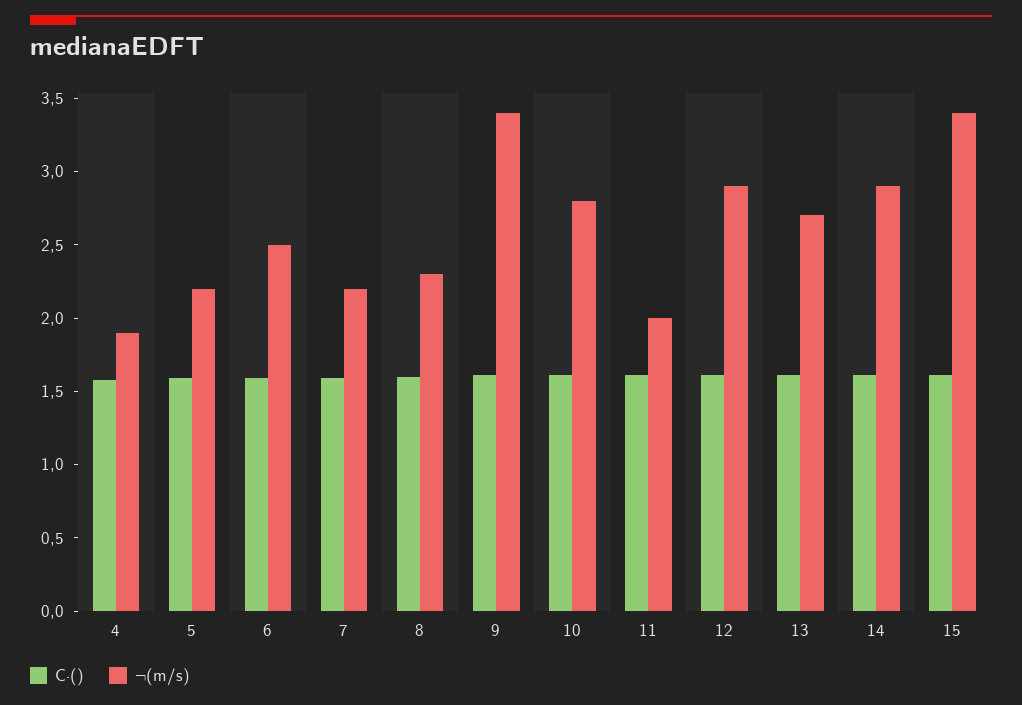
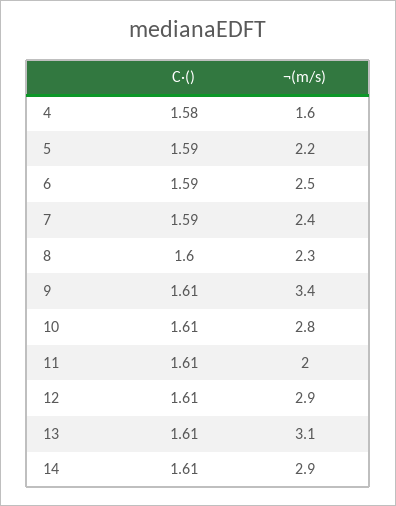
¬(m/s), 4: 1.9 -> 1.6
¬(m/s), 7: 2.2 -> 2.4
¬(m/s), 13: 2.7 -> 3.1
C·(), 15: 1.6 -> none
¬(m/s), 15: 3.4 -> none

